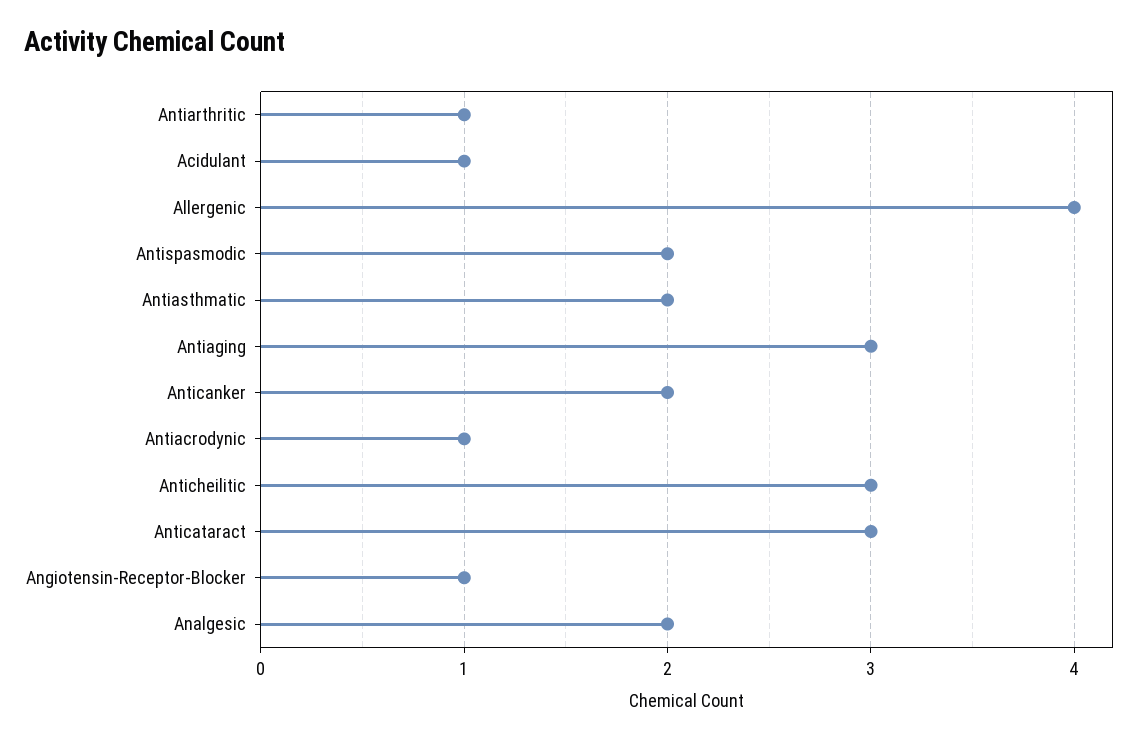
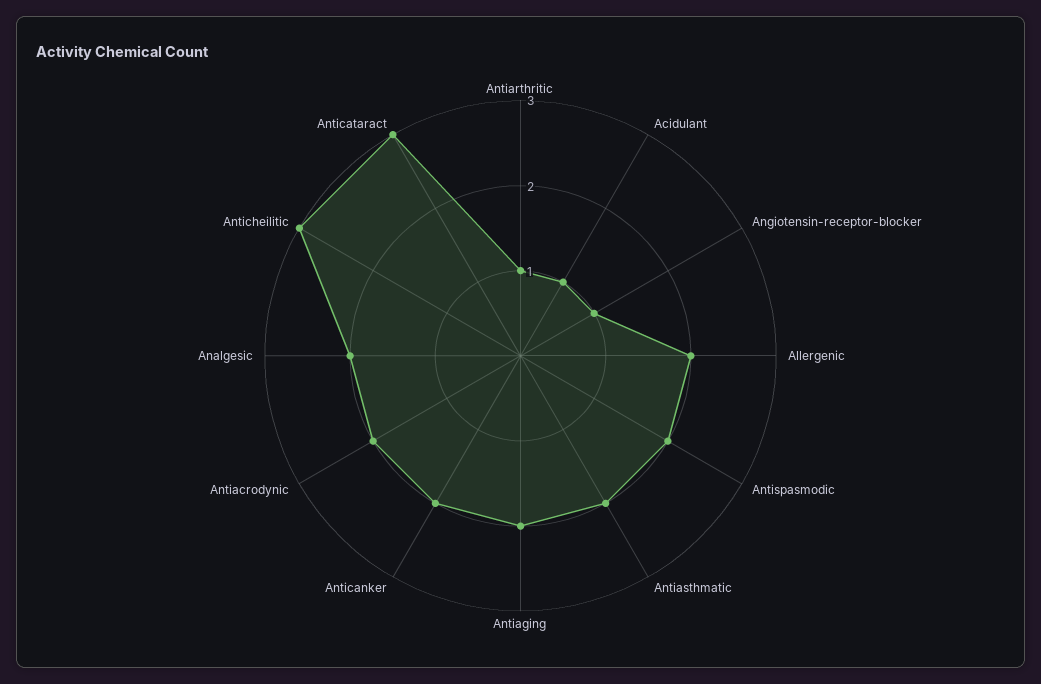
Allergenic: 4 -> 2
Antiaging: 3 -> 2
Antiacrodynic: 1 -> 2

